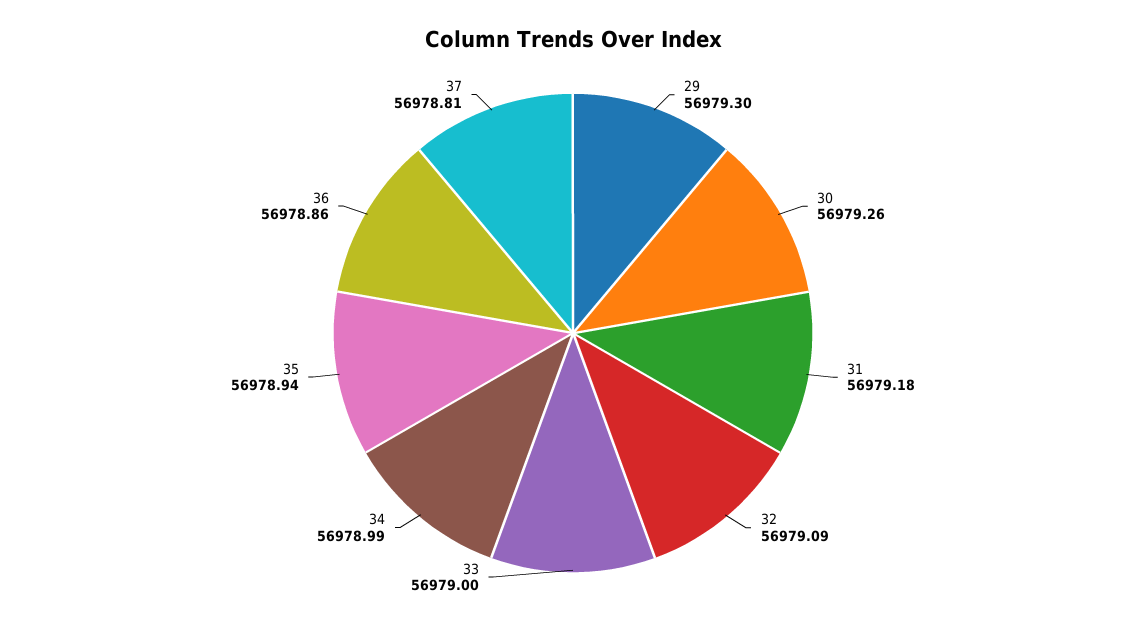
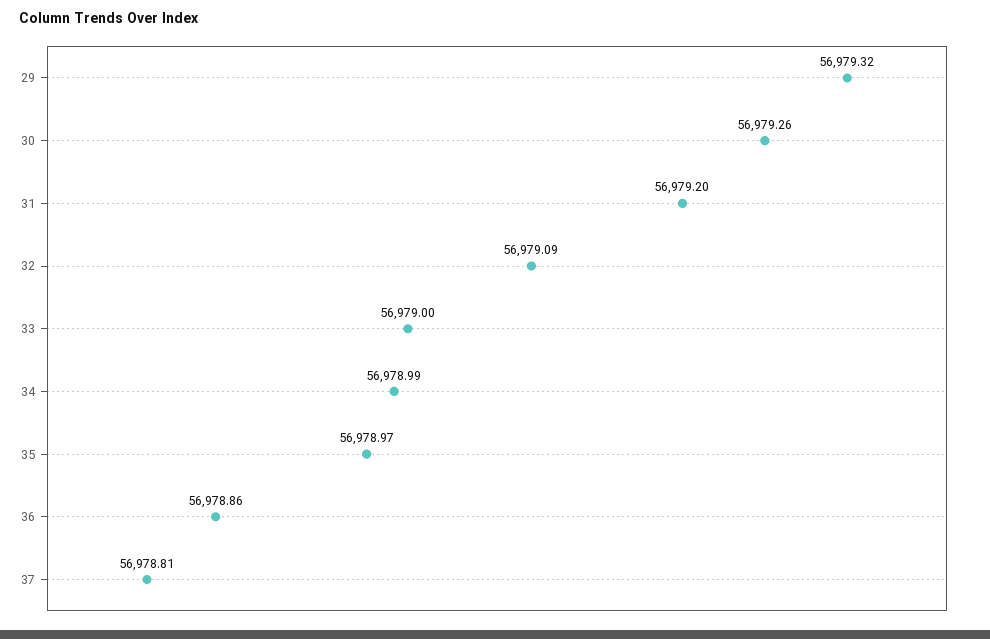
29: 56979.3 -> 56979.32
31: 56979.18 -> 56979.2
35: 56978.94 -> 56978.97

